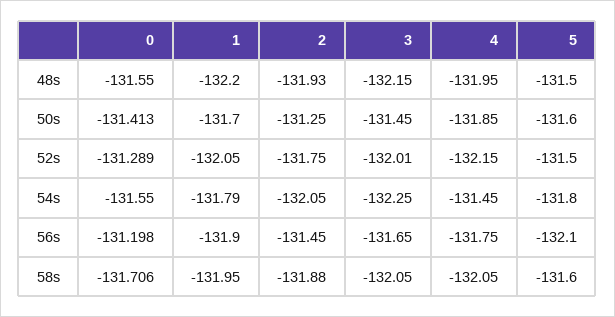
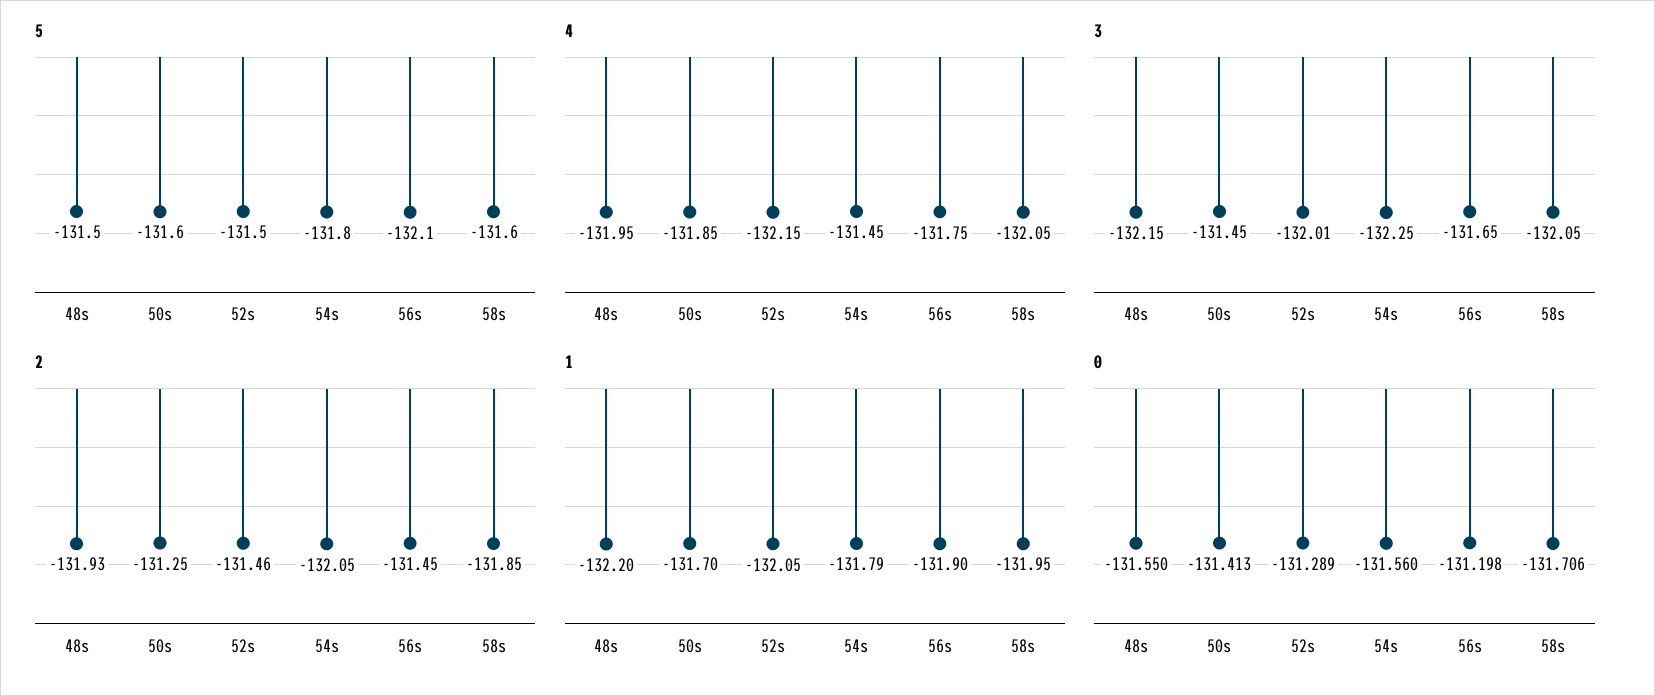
2, 52s: -131.75 -> -131.46
0, 54s: -131.55 -> -131.56
2, 58s: -131.88 -> -131.85

